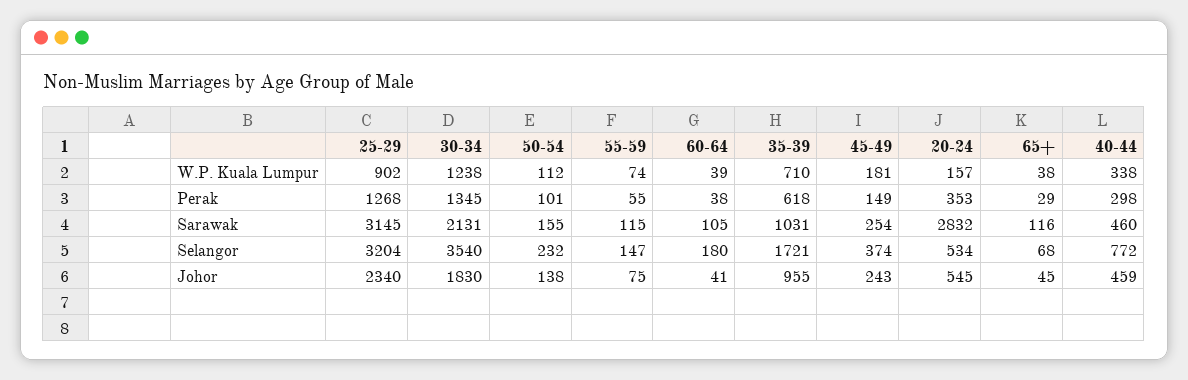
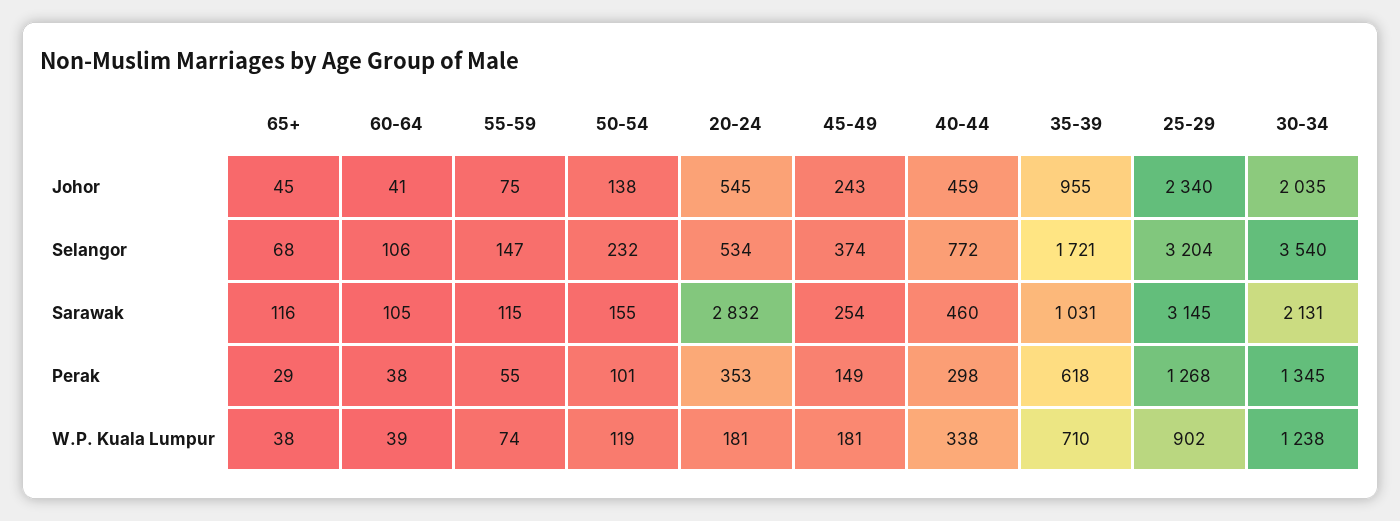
50-54, W.P. Kuala Lumpur: 112 -> 119
20-24, W.P. Kuala Lumpur: 157 -> 181
60-64, Selangor: 180 -> 106
30-34, Johor: 1830 -> 2035

